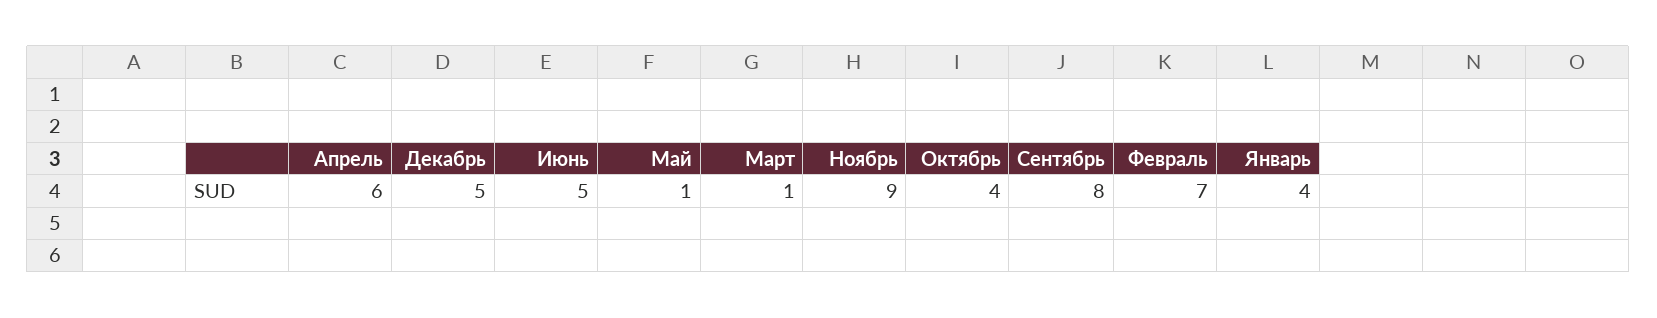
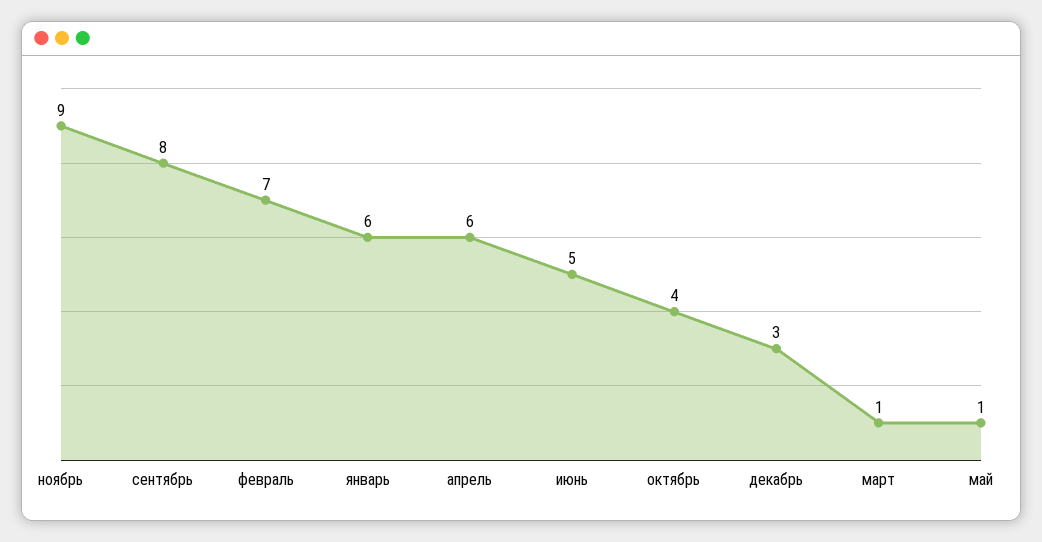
Декабрь: 5 -> 3
Январь: 4 -> 6

